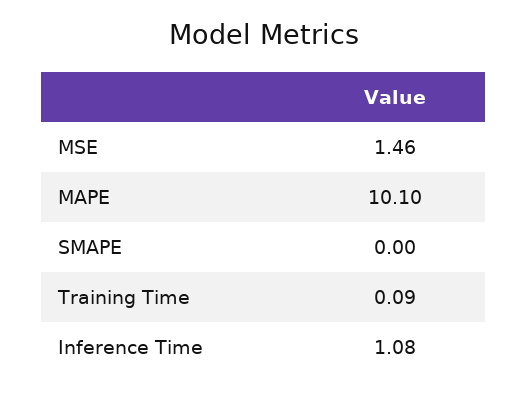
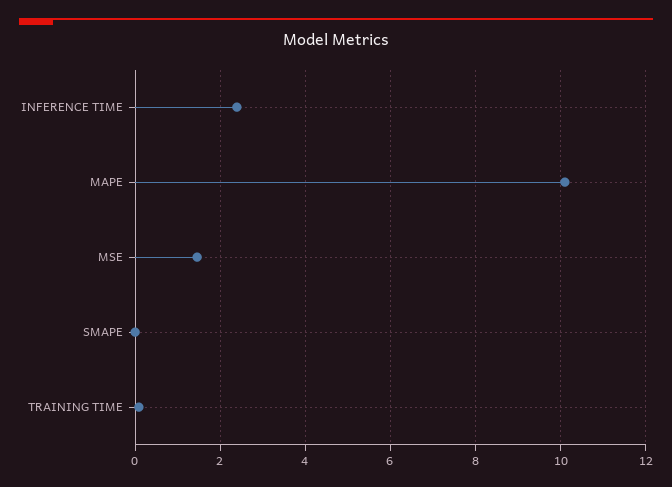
Inference Time: 1.08 -> 2.4

